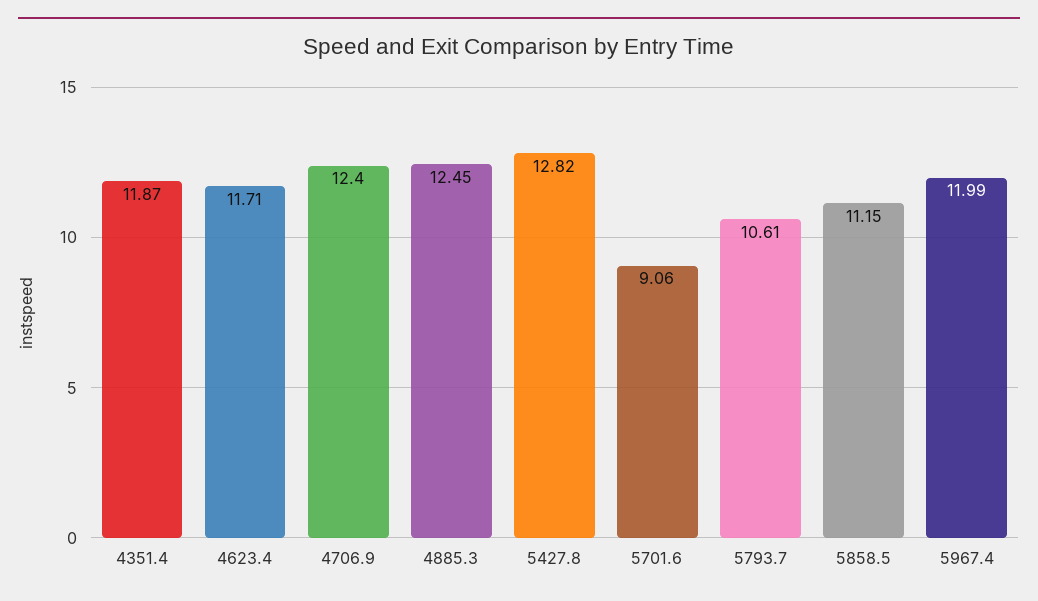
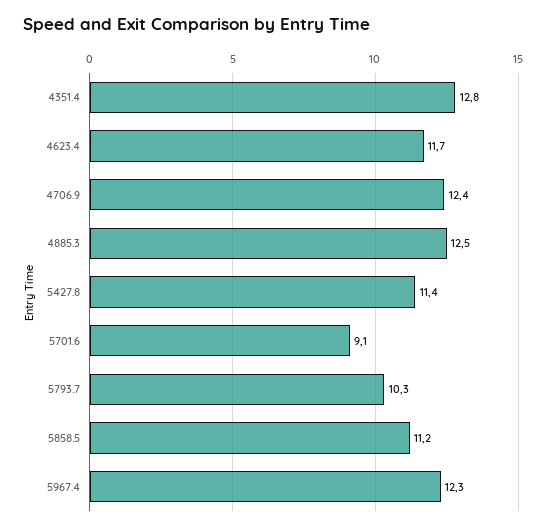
4351.4: 11.87 -> 12.8
5427.8: 12.82 -> 11.4
5793.7: 10.61 -> 10.3
5967.4: 11.99 -> 12.3

